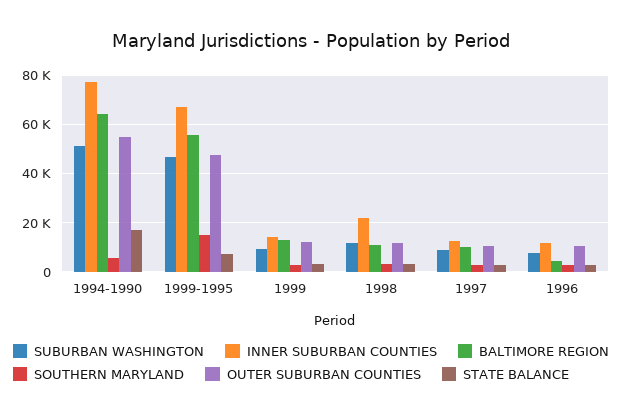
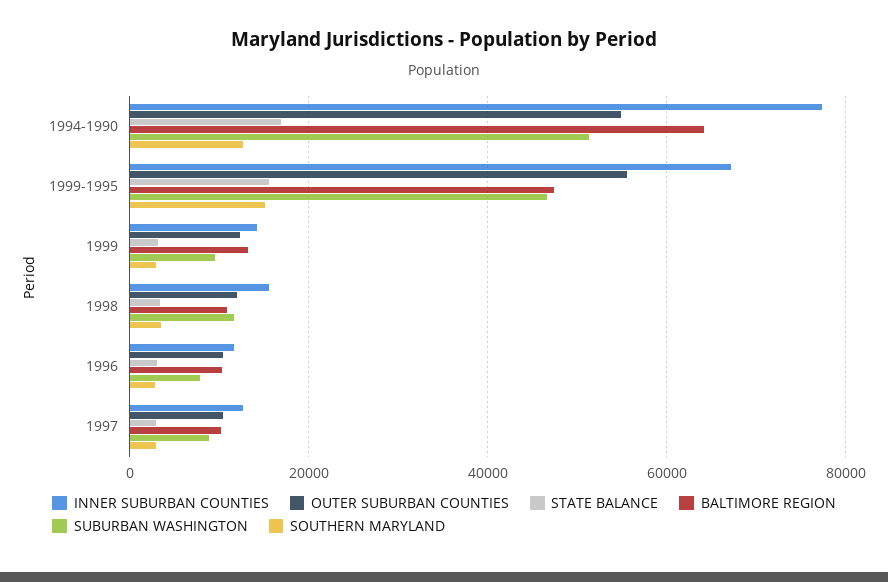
SOUTHERN MARYLAND, 1994-1990: 5000 -> 12000
BALTIMORE REGION, 1999-1995: 55000 -> 48000
OUTER SUBURBAN COUNTIES, 1999-1995: 47500 -> 56000
STATE BALANCE, 1999-1995: 7500 -> 16000
INNER SUBURBAN COUNTIES, 1998: 22500 -> 16000
BALTIMORE REGION, 1996: 5000 -> 10000

